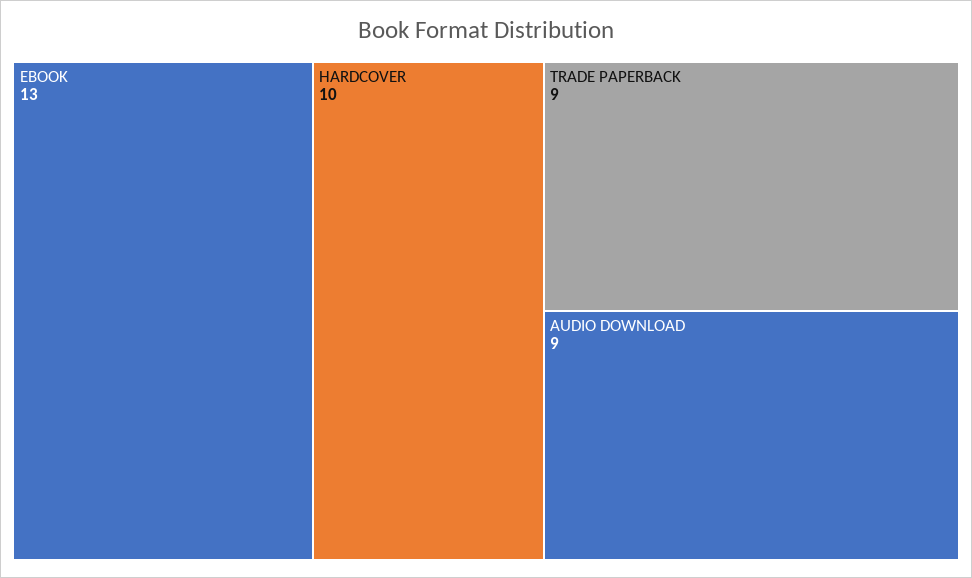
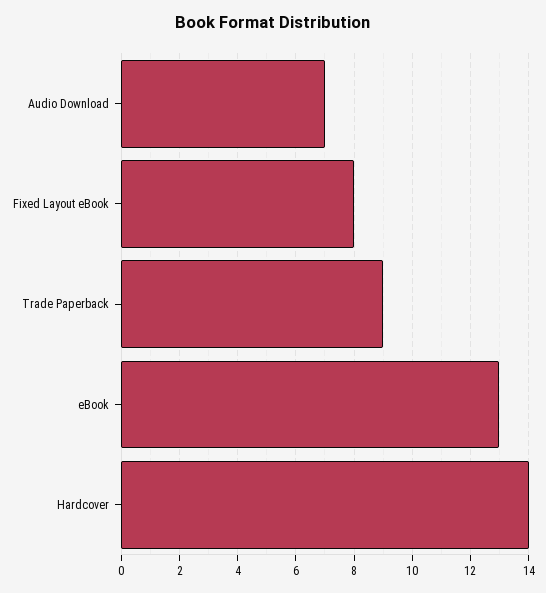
HARDCOVER: 10 -> 14
AUDIO DOWNLOAD: 9 -> 7
Fixed Layout eBook: none -> 8

